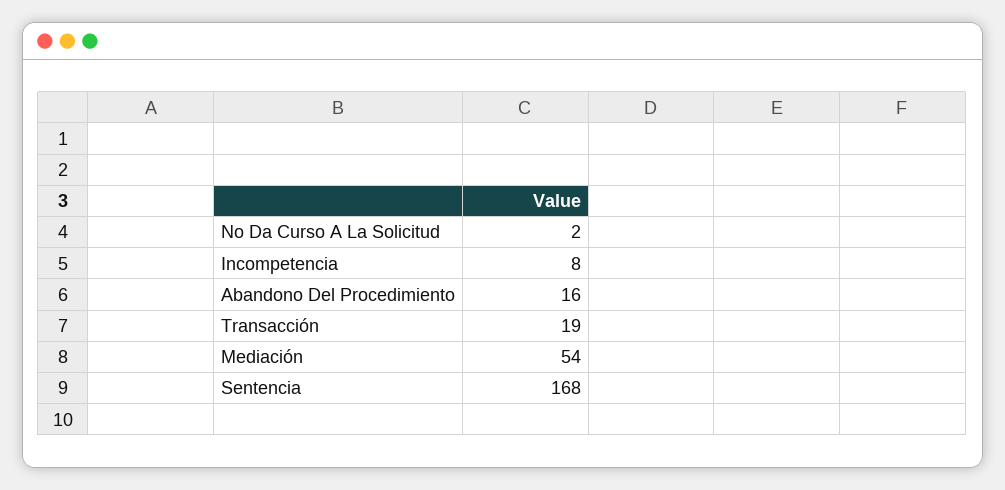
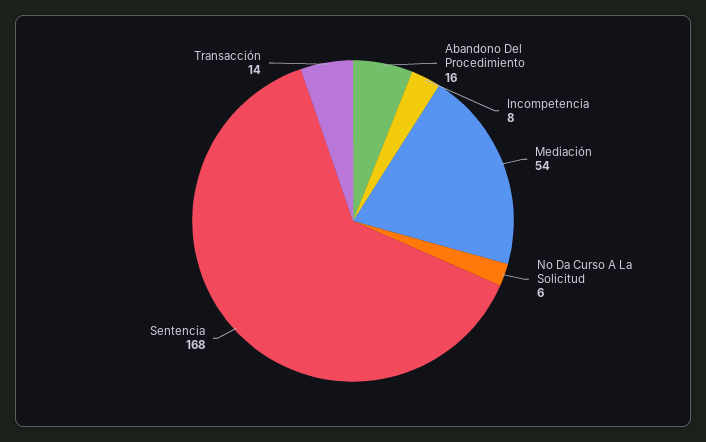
No Da Curso A La Solicitud: 2 -> 6
Transacción: 19 -> 14

